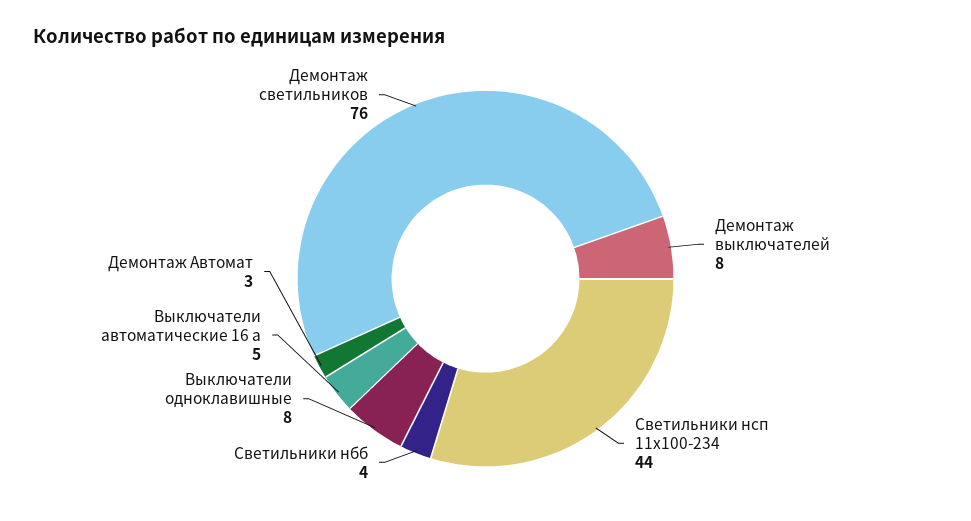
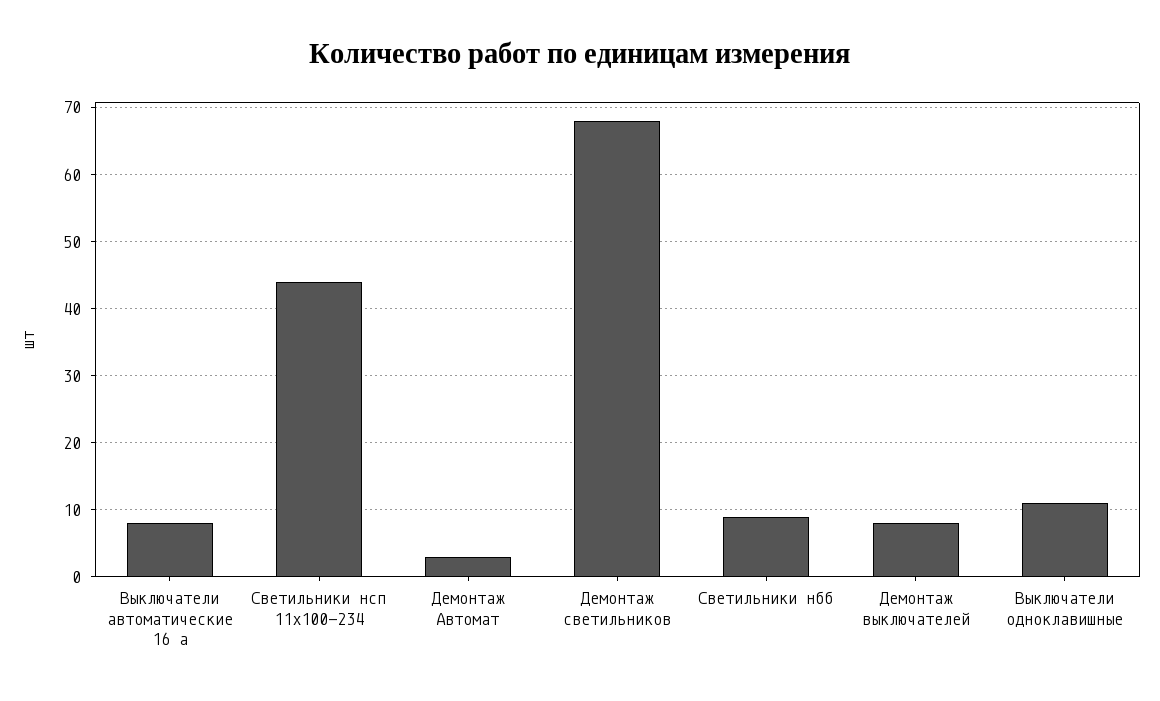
Светильники нбб: 4 -> 9
Выключатели одноклавишные: 8 -> 11
Выключатели автоматические 16 а: 5 -> 8
Демонтаж светильников: 76 -> 68

